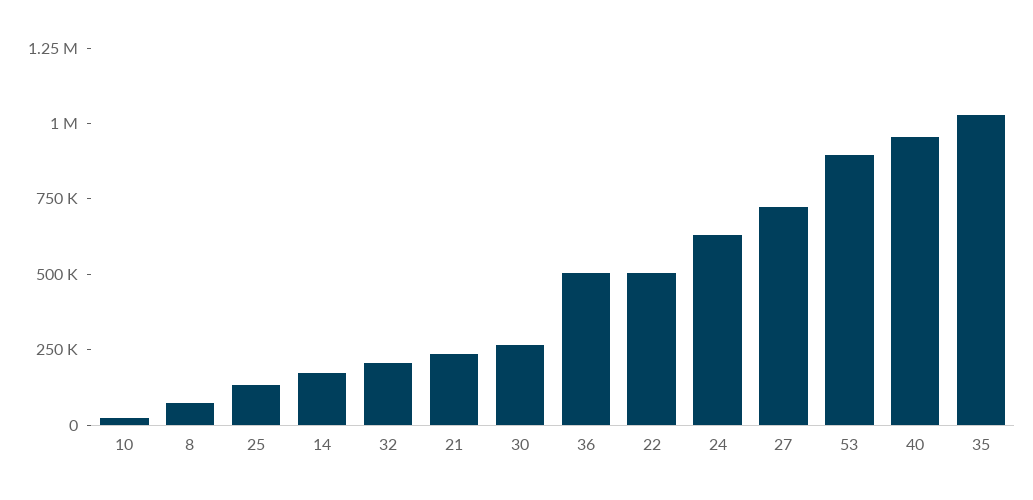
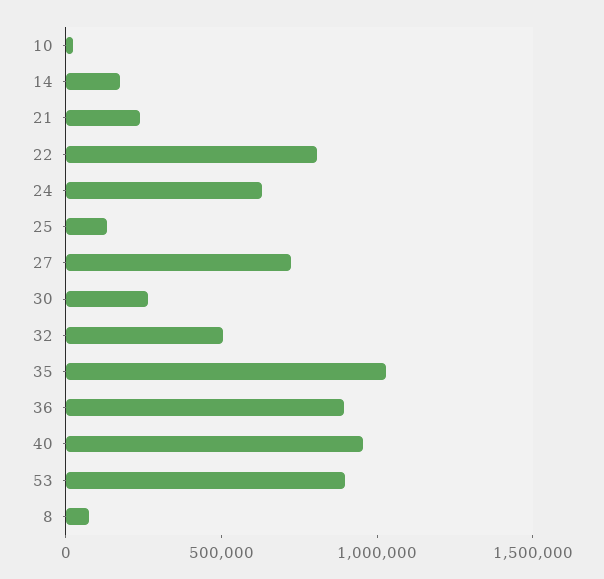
32: 200000 -> 500000
36: 500000 -> 900000
22: 500000 -> 800000

